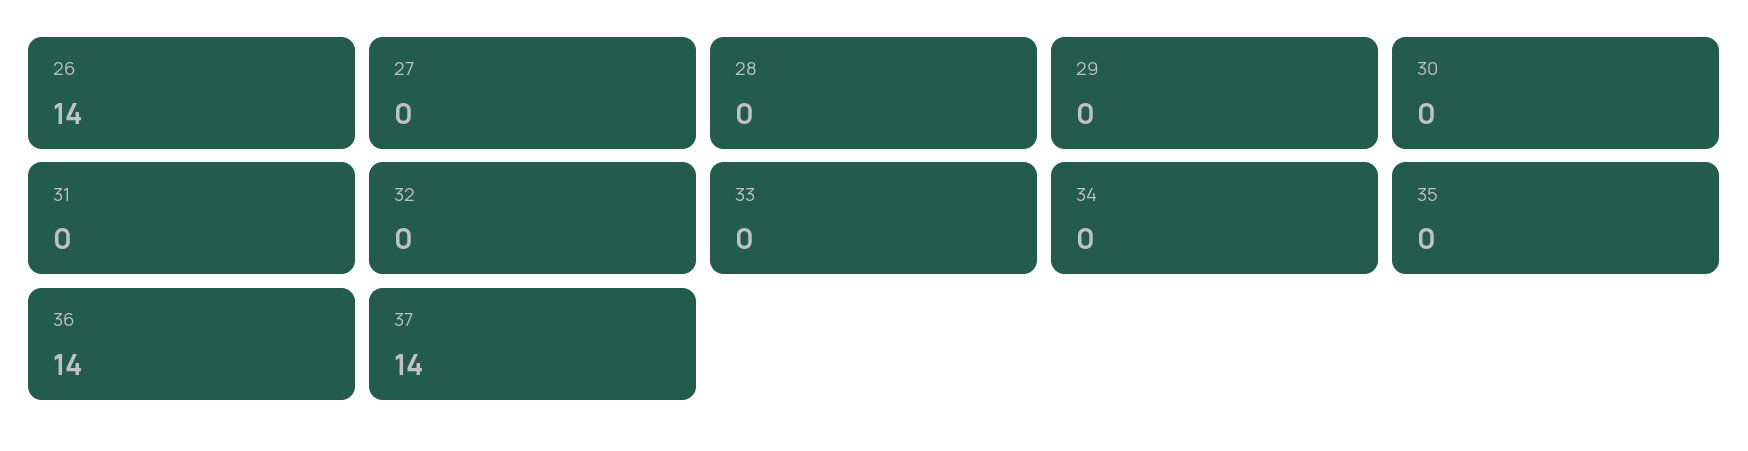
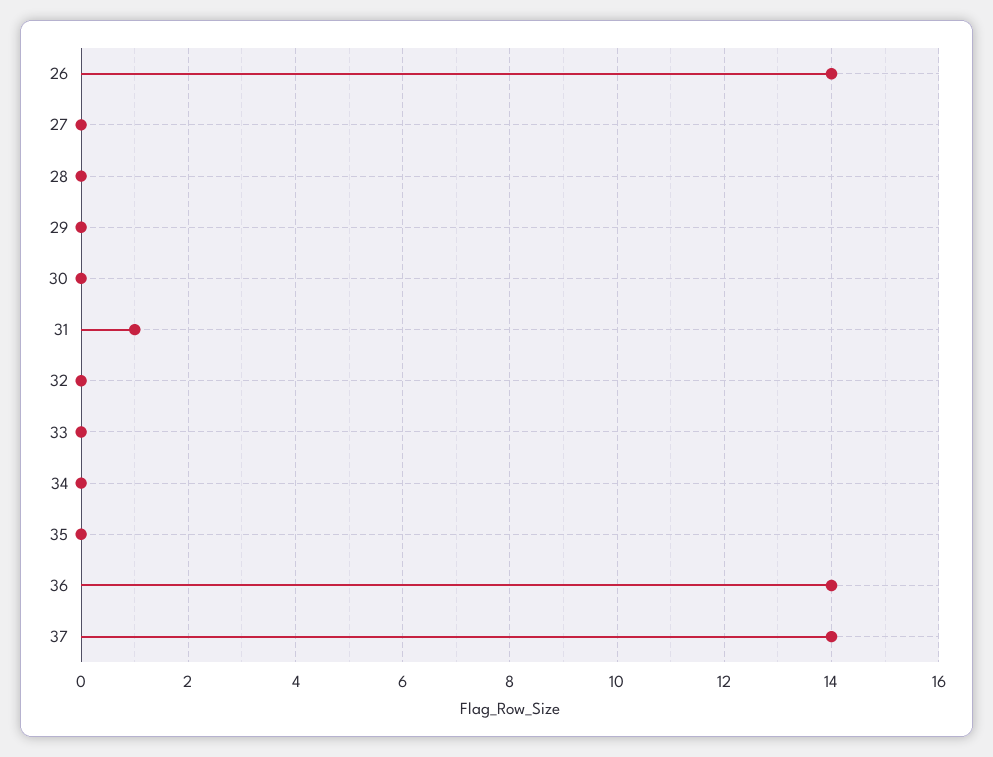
31: 0 -> 1

